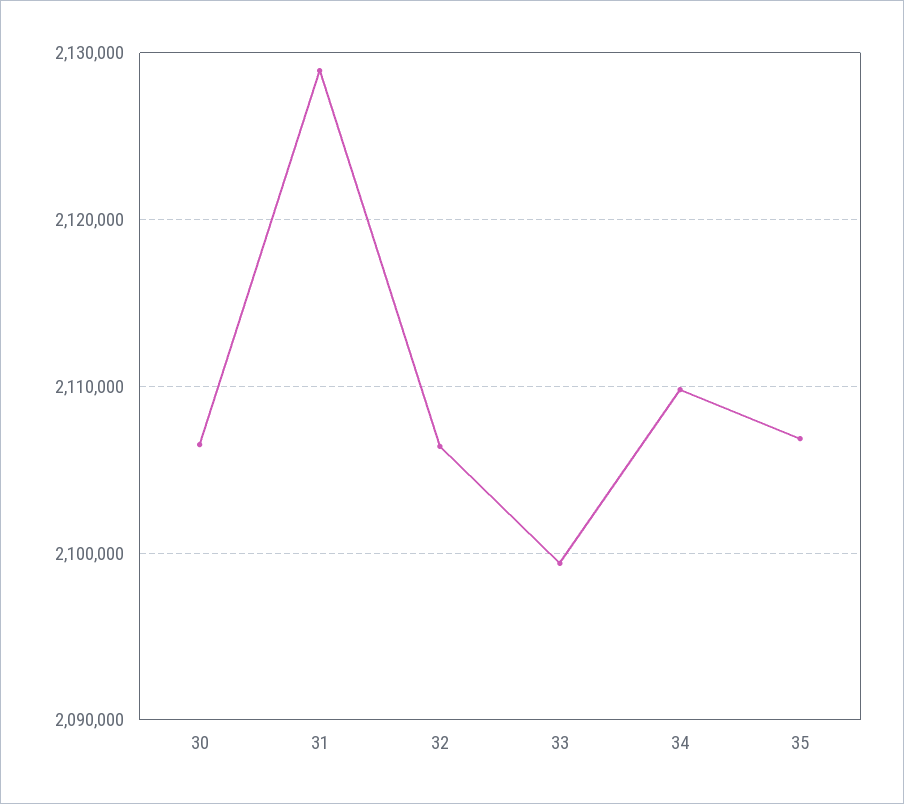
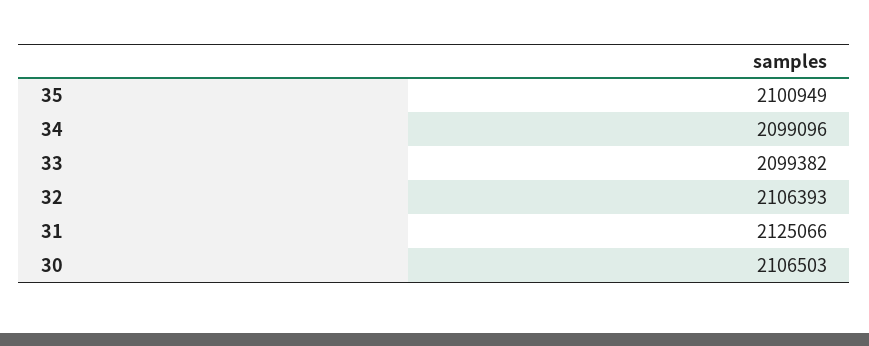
31: 2129000 -> 2125066
34: 2110000 -> 2099096
35: 2107000 -> 2100949

